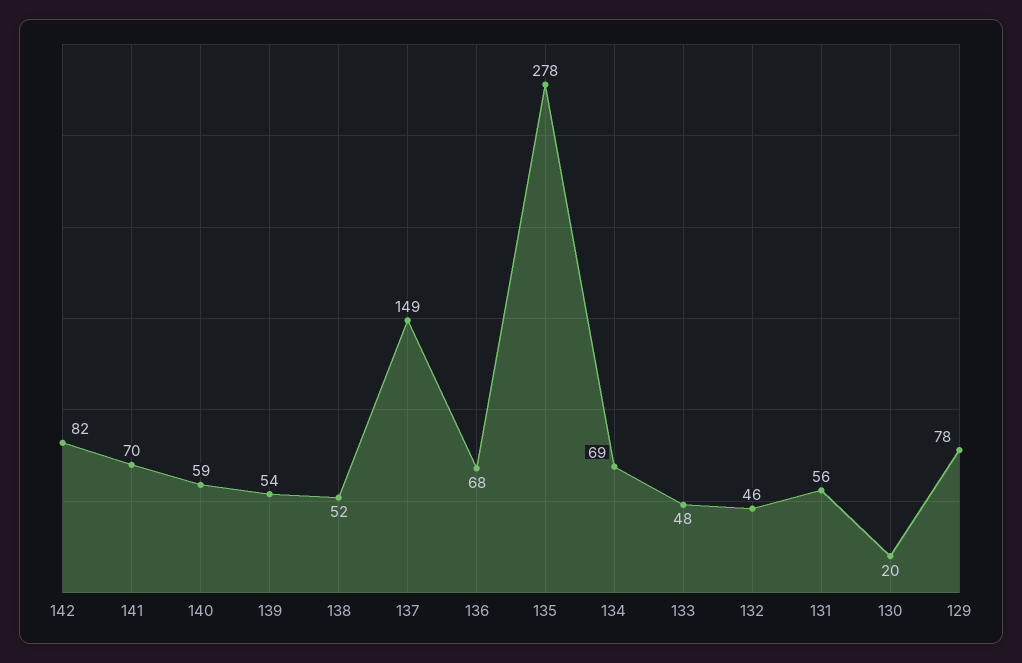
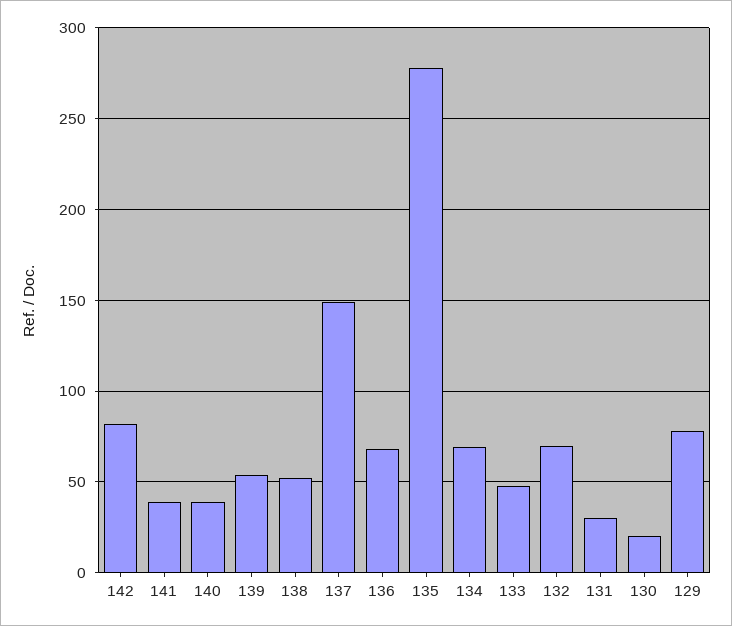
141: 70 -> 40
140: 59 -> 40
132: 46 -> 70
131: 56 -> 30

